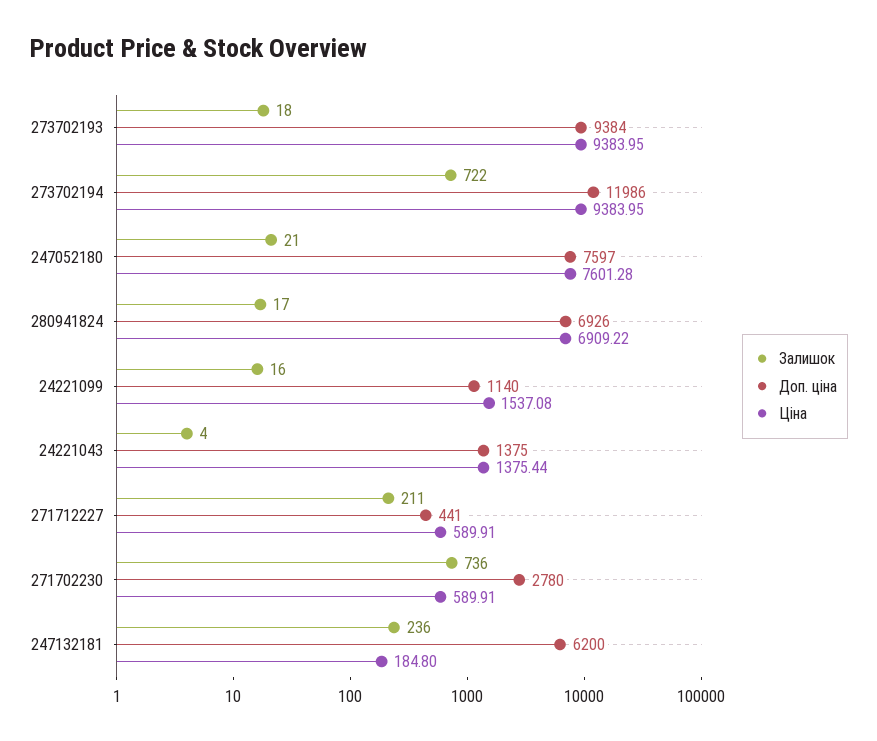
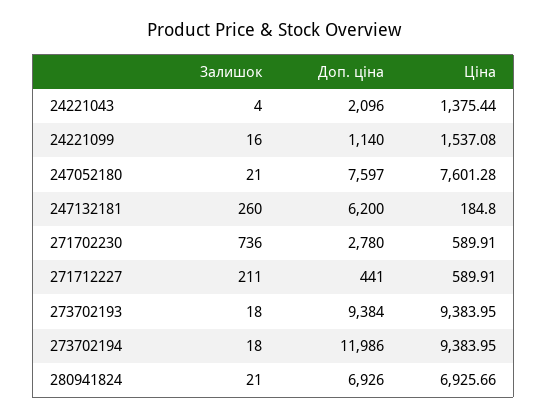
Залишок, 273702194: 722 -> 18
Залишок, 280941824: 17 -> 21
Ціна, 280941824: 6909.22 -> 6925.66
Доп. ціна, 24221043: 1375 -> 2096
Залишок, 247132181: 236 -> 260

